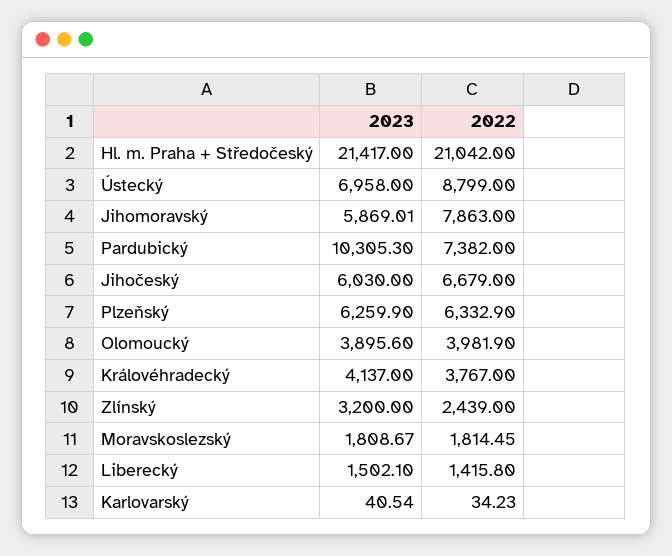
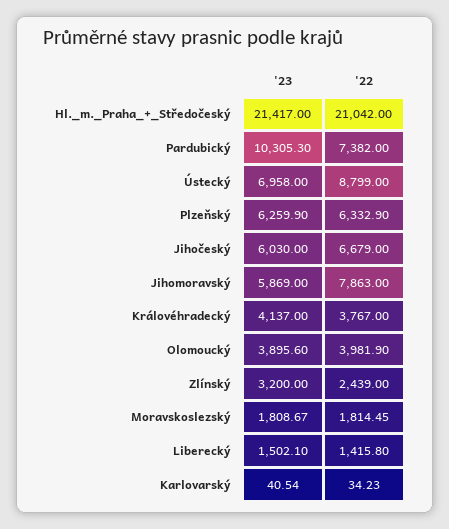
2023, Jihomoravský: 5869.01 -> 5869

